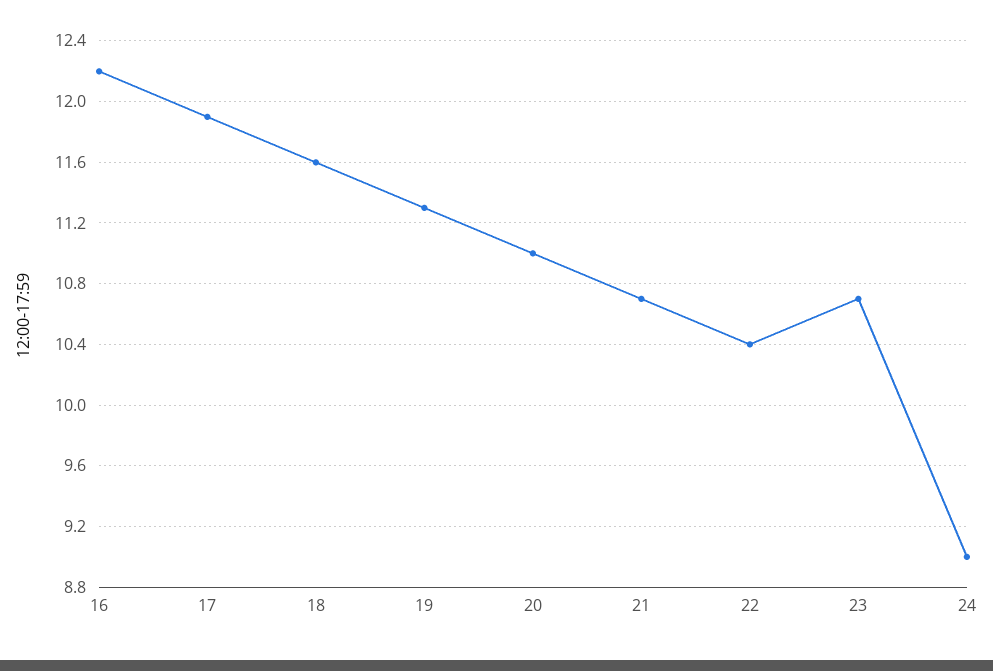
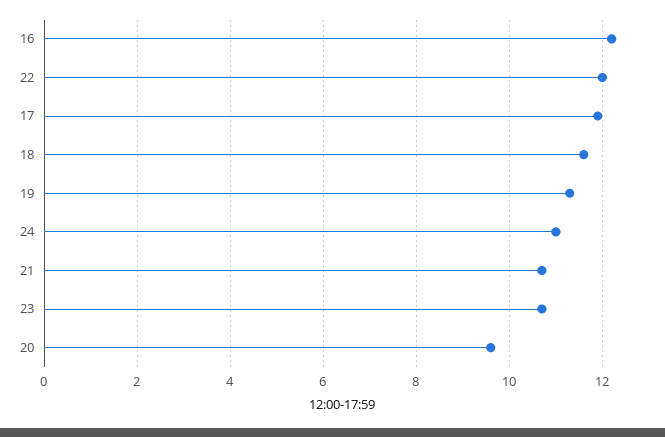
20: 11 -> 9.5
22: 10.4 -> 12
24: 9 -> 11

